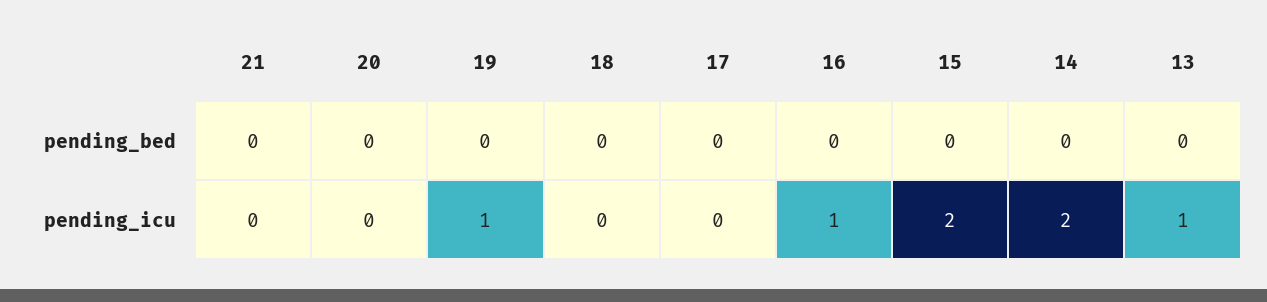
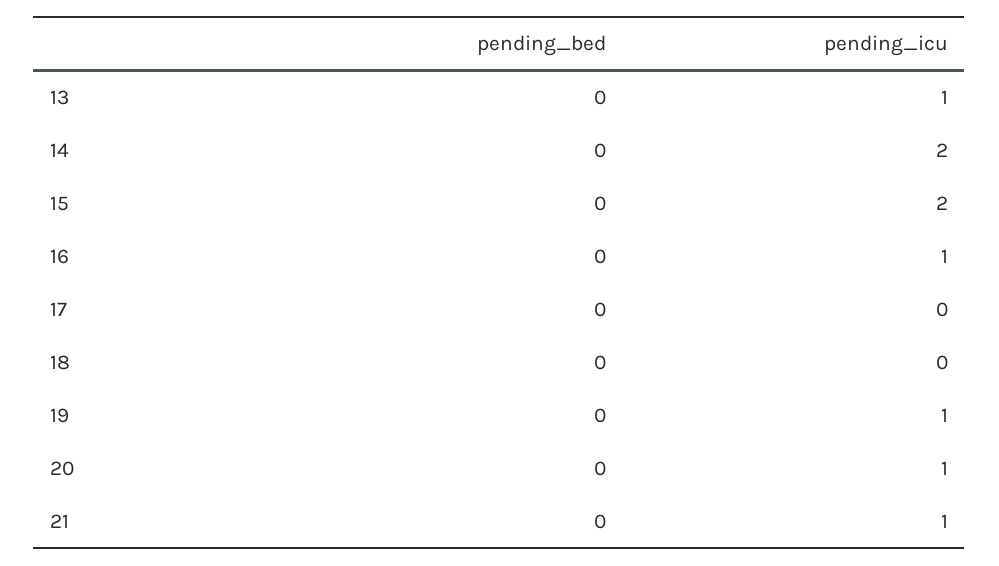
21, pending_icu: 0 -> 1
20, pending_icu: 0 -> 1

